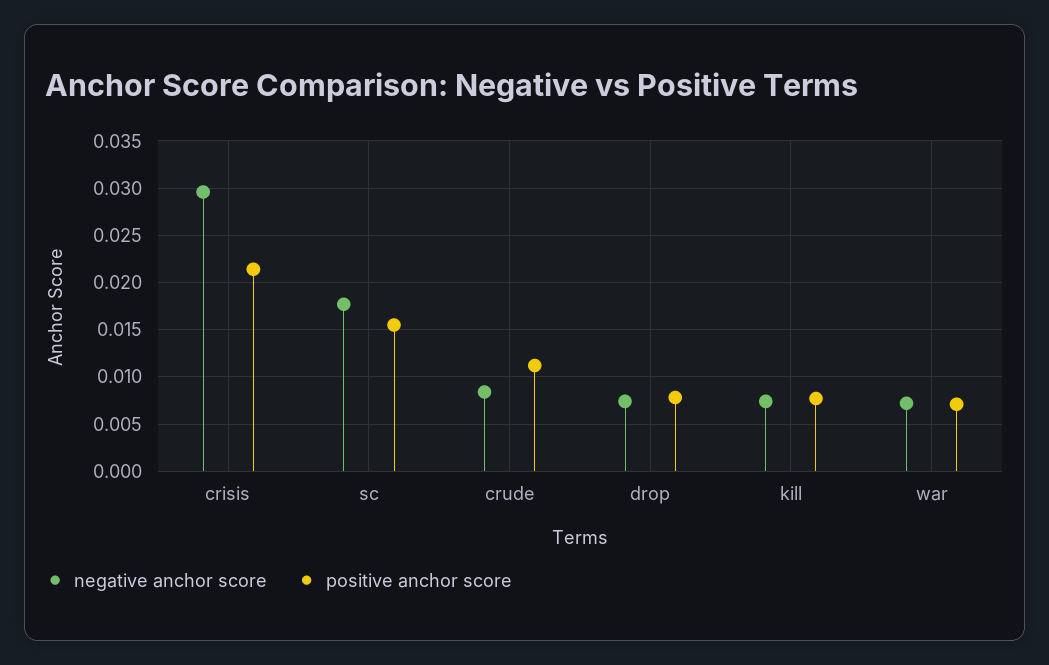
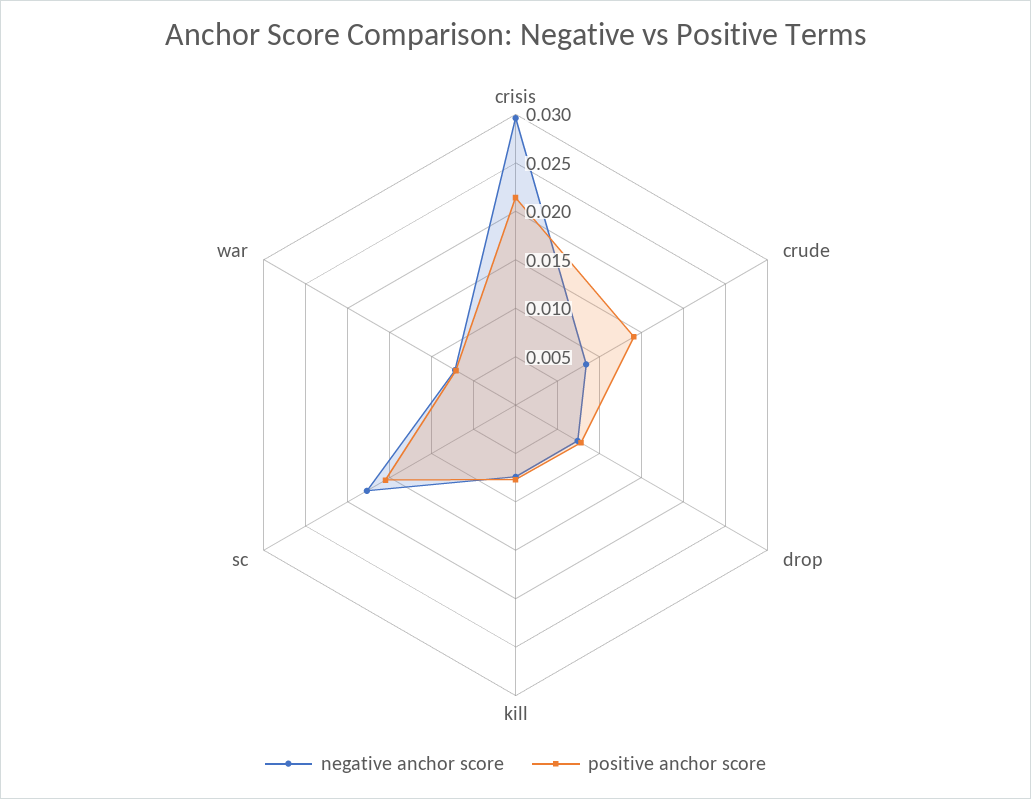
positive anchor score, crude: 0.011 -> 0.014

